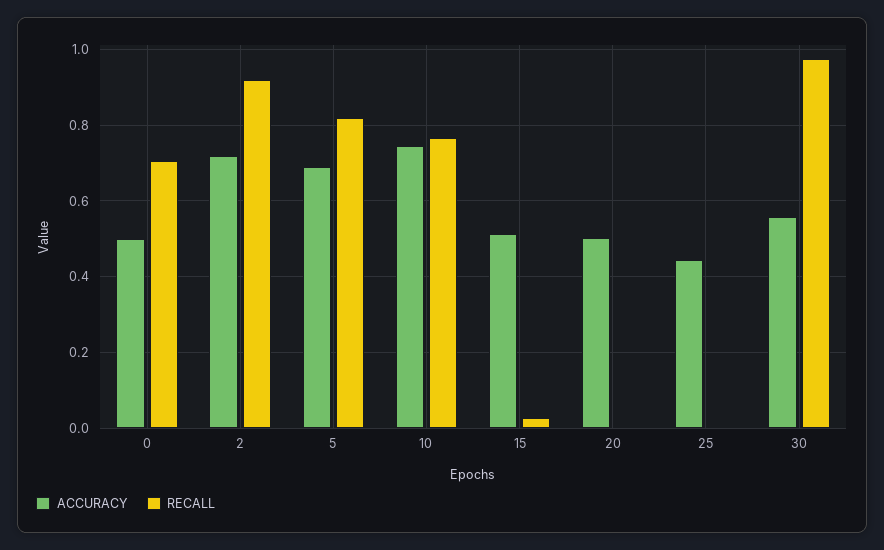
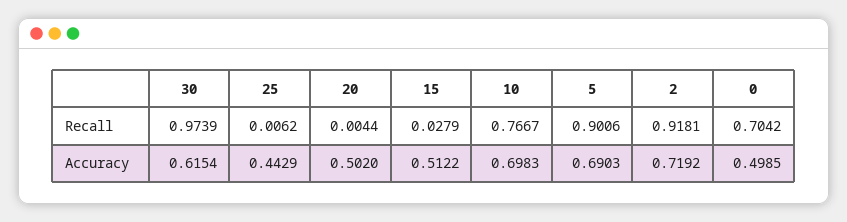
RECALL, 5: 0.82 -> 0.9006
ACCURACY, 10: 0.74 -> 0.6983
ACCURACY, 30: 0.56 -> 0.6154

